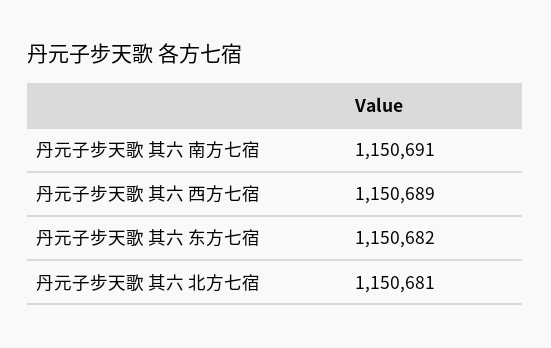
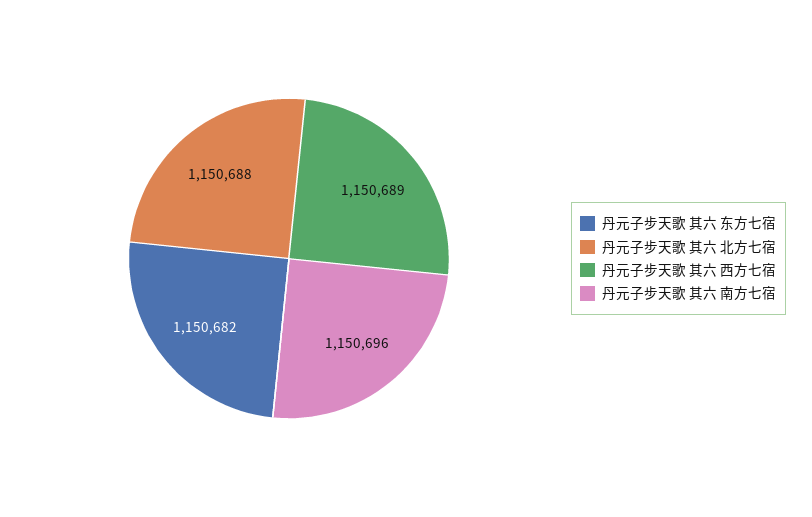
丹元子步天歌 其六 南方七宿: 1150691 -> 1150696
丹元子步天歌 其六 北方七宿: 1150681 -> 1150688

